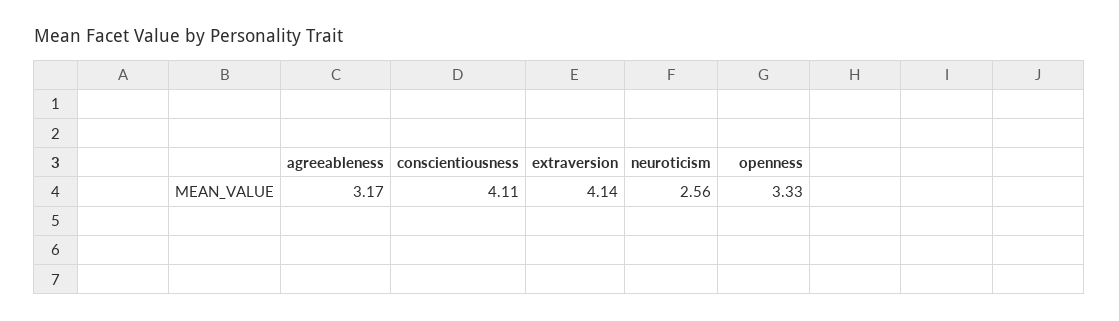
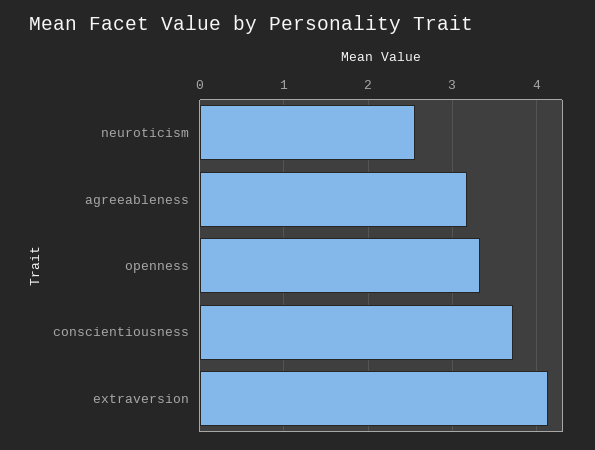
conscientiousness: 4.11 -> 3.7

